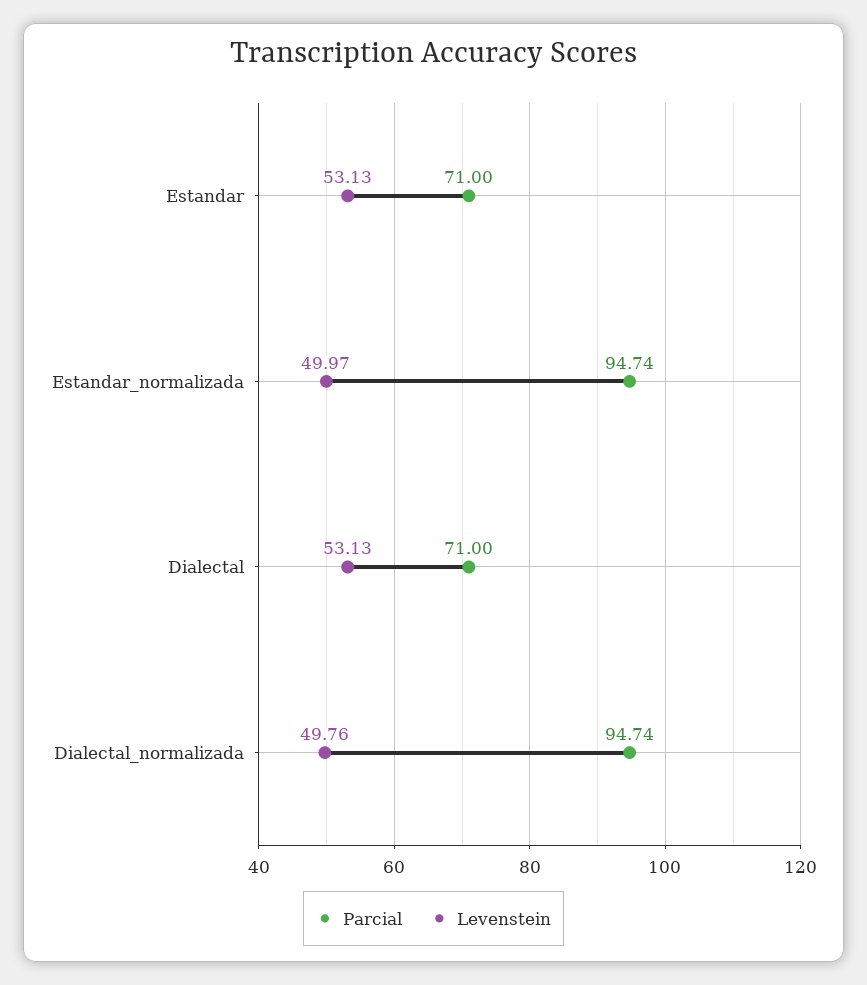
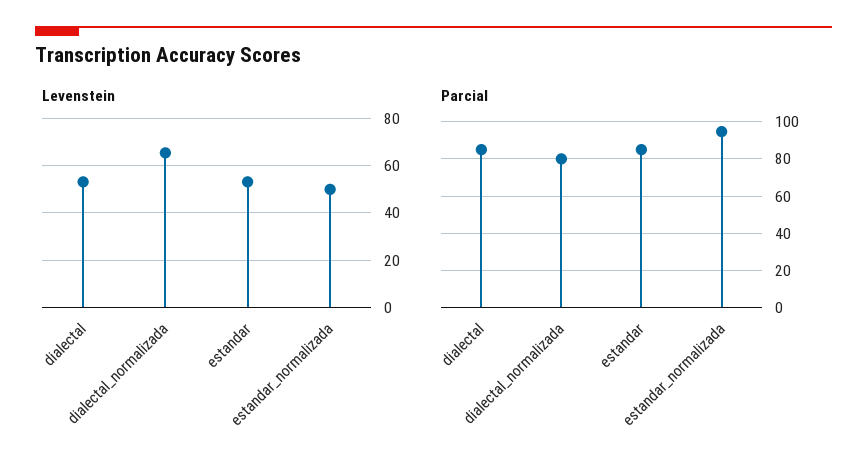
Parcial, Estandar: 71 -> 85
Parcial, Dialectal: 71 -> 85
Parcial, Dialectal_normalizada: 94.74 -> 80
Levenstein, Dialectal_normalizada: 49.76 -> 65

